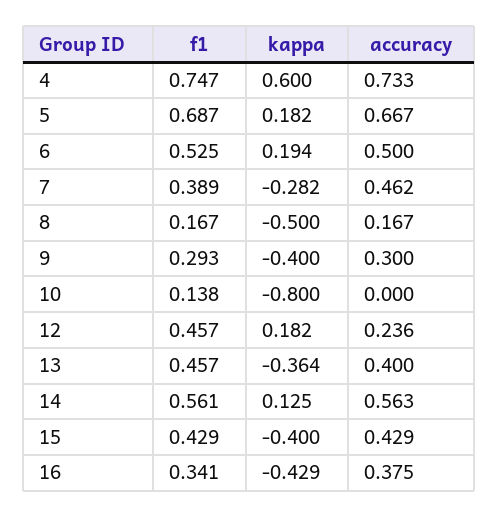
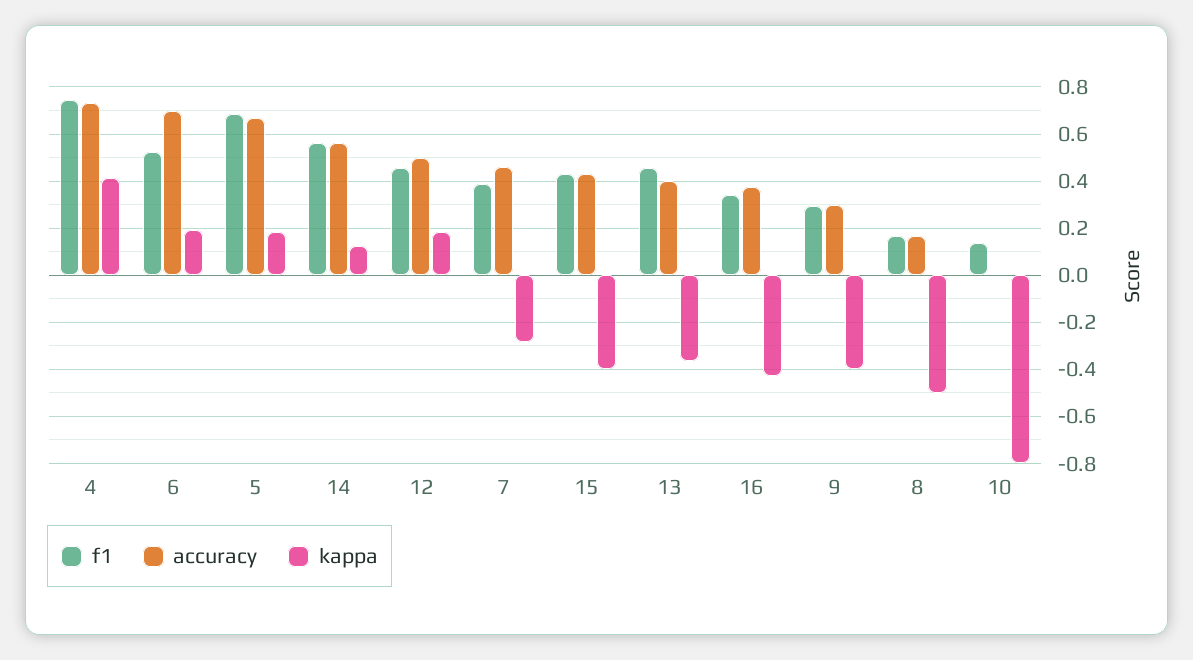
kappa, 4: 0.6 -> 0.4
accuracy, 6: 0.5 -> 0.7
accuracy, 12: 0.236 -> 0.5

